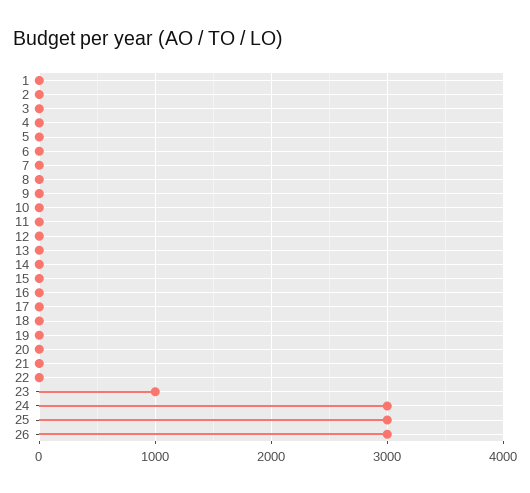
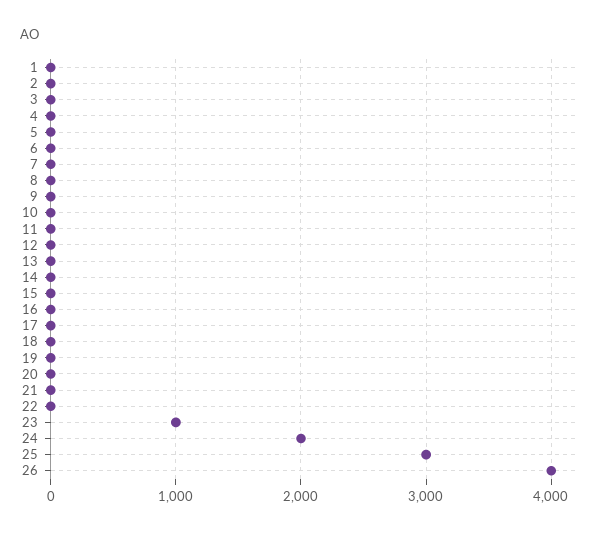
24: 3000 -> 2000
26: 3000 -> 4000

